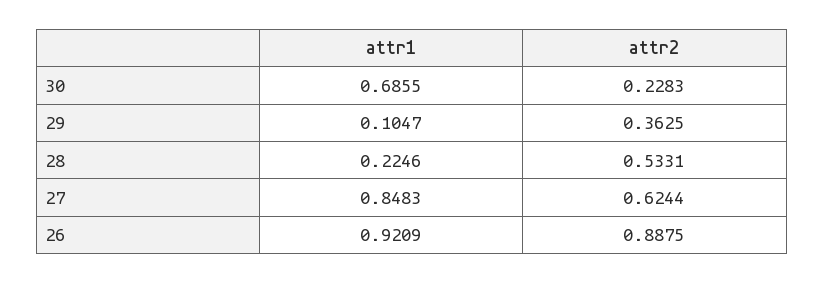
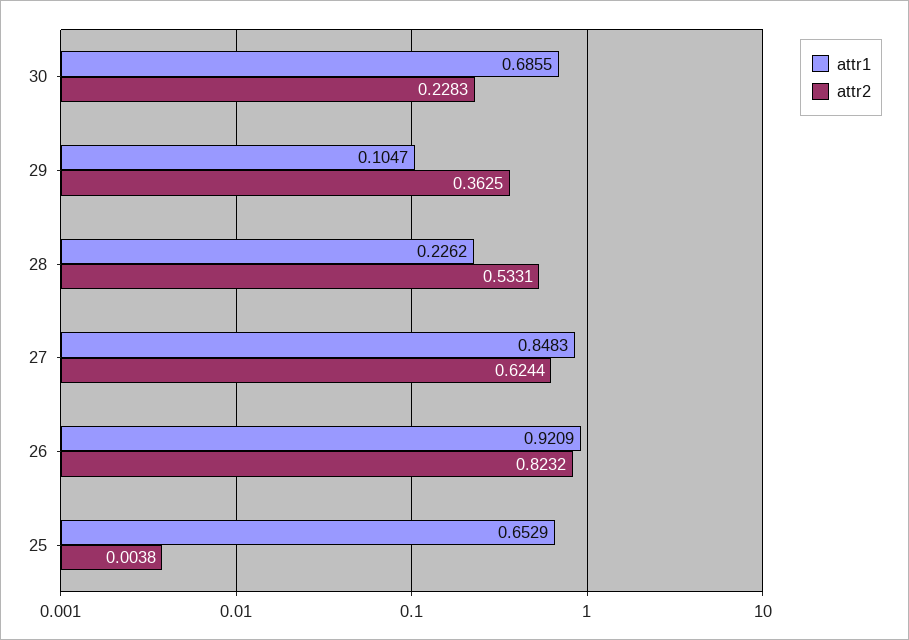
attr1, 28: 0.2246 -> 0.2262
attr2, 26: 0.8875 -> 0.8232
attr1, 25: none -> 0.6529
attr2, 25: none -> 0.0038

